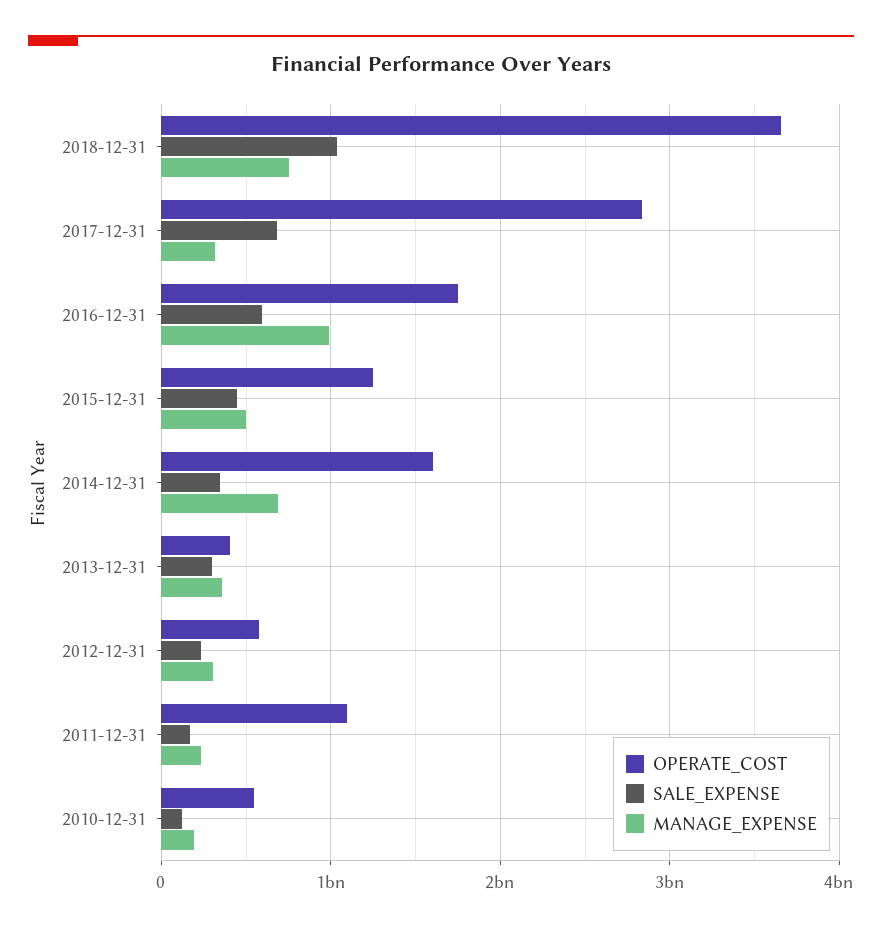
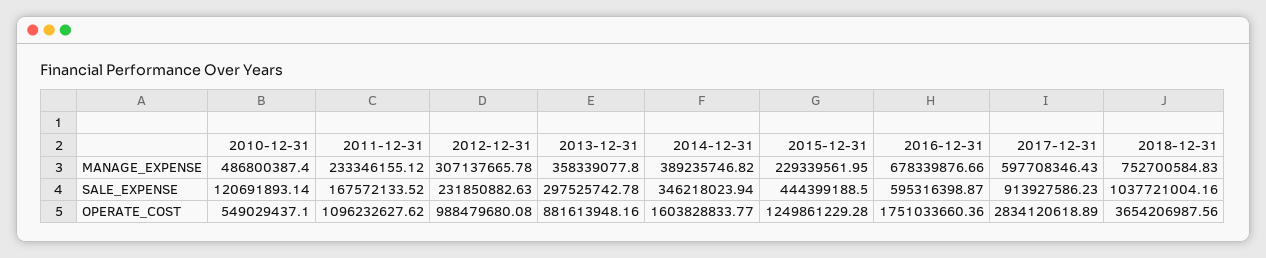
SALE_EXPENSE, 2017-12-31: 700000000 -> 913927586.23
MANAGE_EXPENSE, 2017-12-31: 300000000 -> 597708346.43
MANAGE_EXPENSE, 2016-12-31: 1000000000 -> 678339876.66
MANAGE_EXPENSE, 2015-12-31: 500000000 -> 229339561.95
MANAGE_EXPENSE, 2014-12-31: 700000000 -> 389235746.82
OPERATE_COST, 2013-12-31: 400000000 -> 881613948.16
OPERATE_COST, 2012-12-31: 600000000 -> 988479680.08
MANAGE_EXPENSE, 2010-12-31: 200000000 -> 486800387.4

